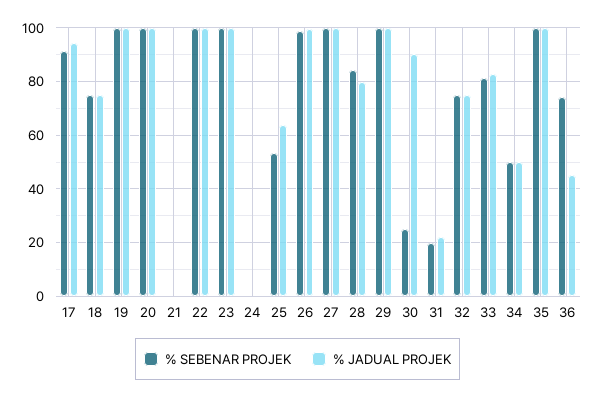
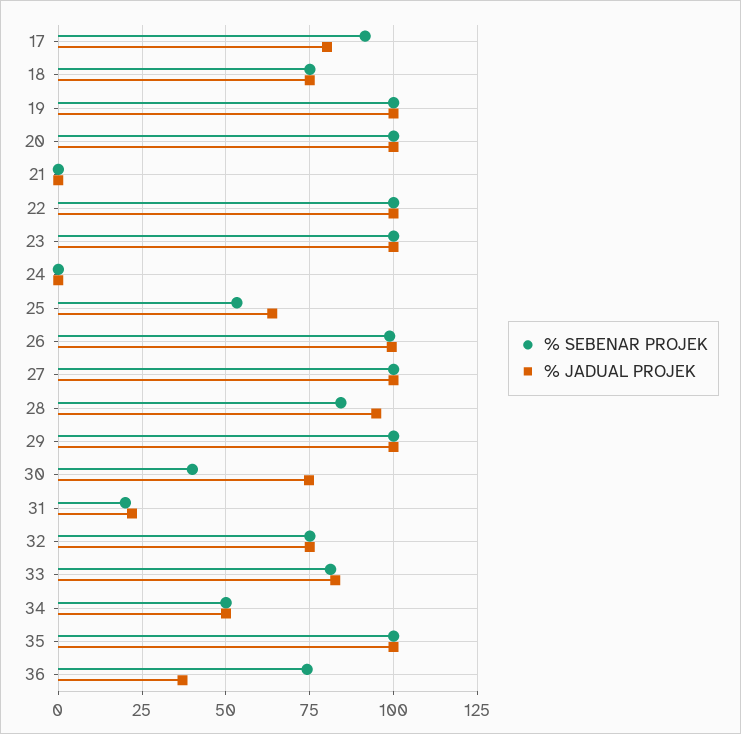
% JADUAL PROJEK, 17: 95 -> 80
% JADUAL PROJEK, 28: 80 -> 95
% SEBENAR PROJEK, 30: 25 -> 40
% JADUAL PROJEK, 30: 90 -> 75
% JADUAL PROJEK, 36: 45 -> 37.5

